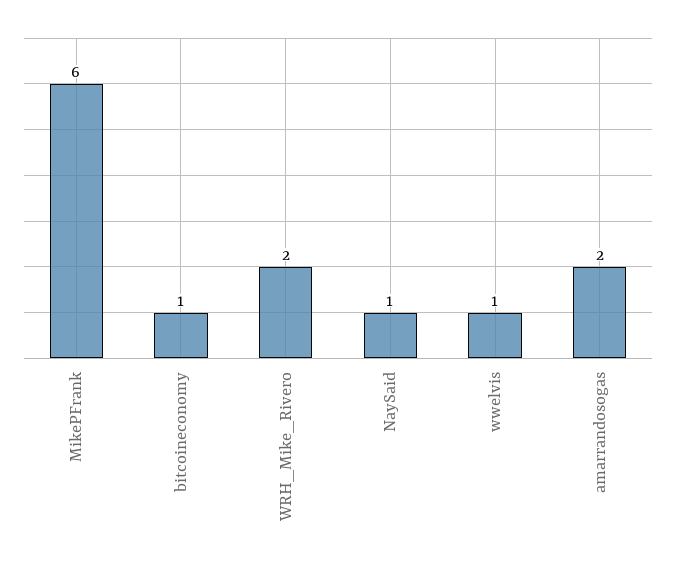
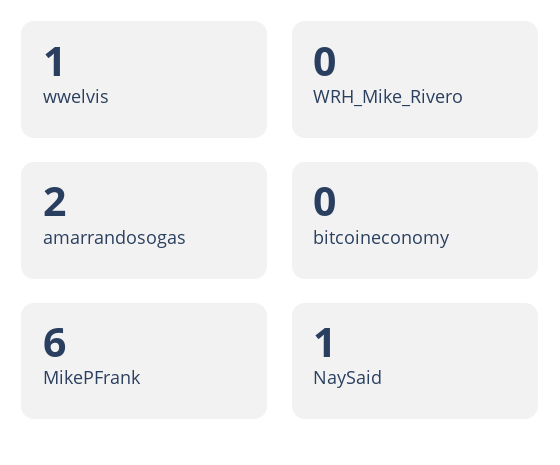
bitcoineconomy: 1 -> 0
WRH_Mike_Rivero: 2 -> 0

